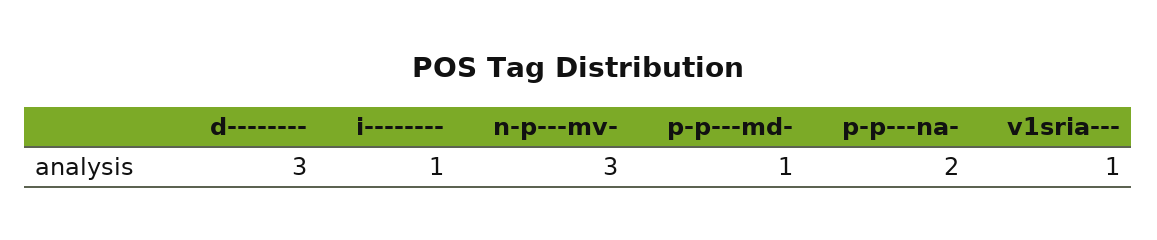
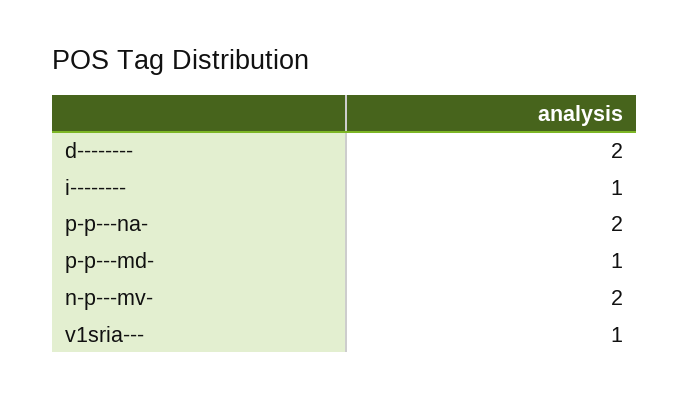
d--------: 3 -> 2
n-p---mv-: 3 -> 2

